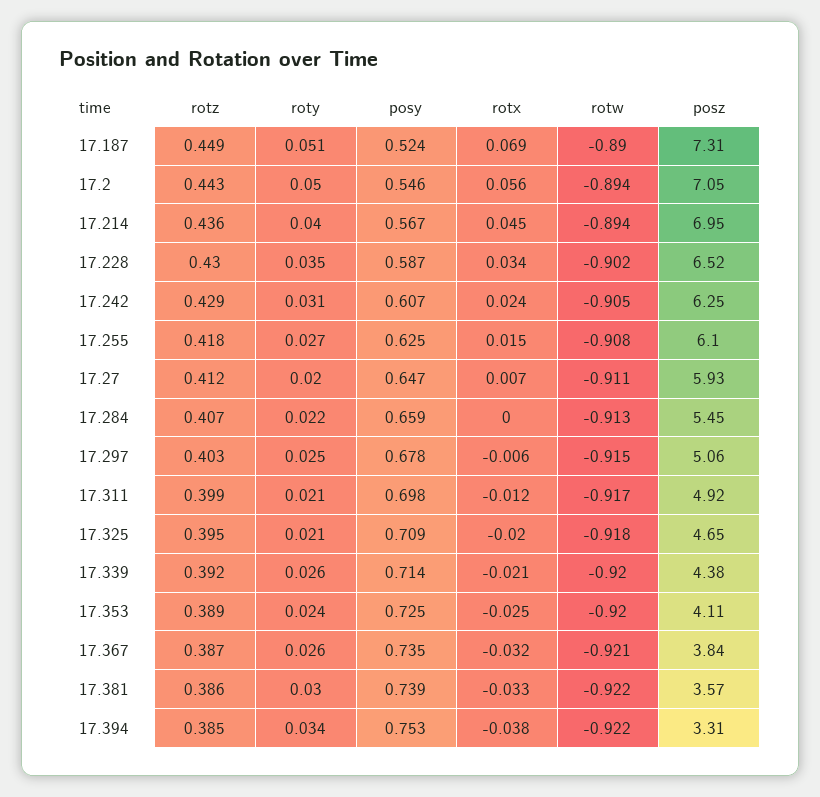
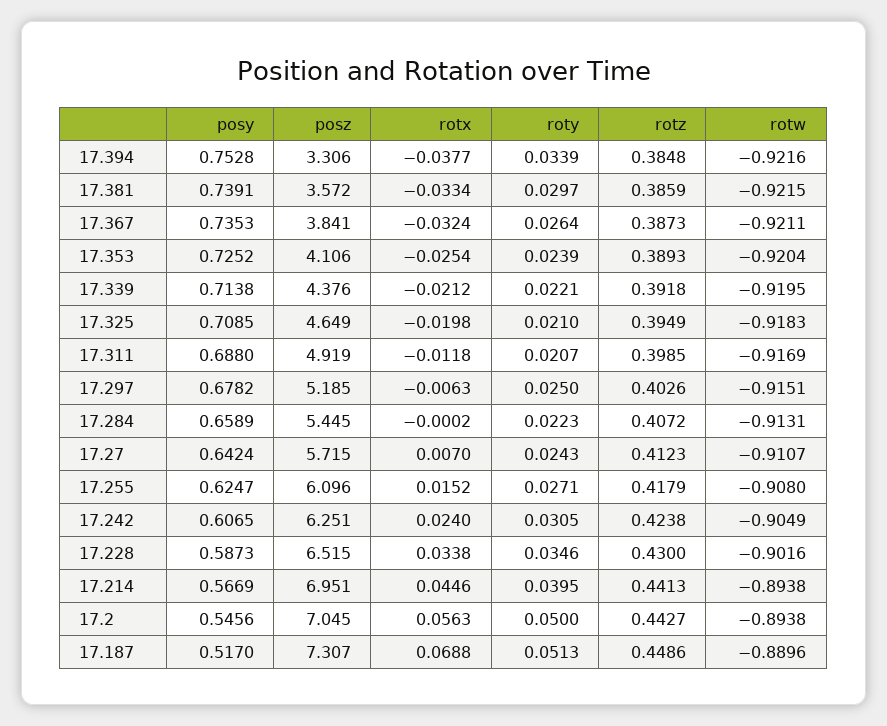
posy, 17.187: 0.524 -> 0.517
rotz, 17.214: 0.436 -> 0.4413
rotz, 17.242: 0.429 -> 0.4238
roty, 17.27: 0.02 -> 0.0243
posy, 17.27: 0.647 -> 0.6424
posz, 17.27: 5.93 -> 5.715
posz, 17.297: 5.06 -> 5.185
posy, 17.311: 0.698 -> 0.688
roty, 17.339: 0.026 -> 0.0221

